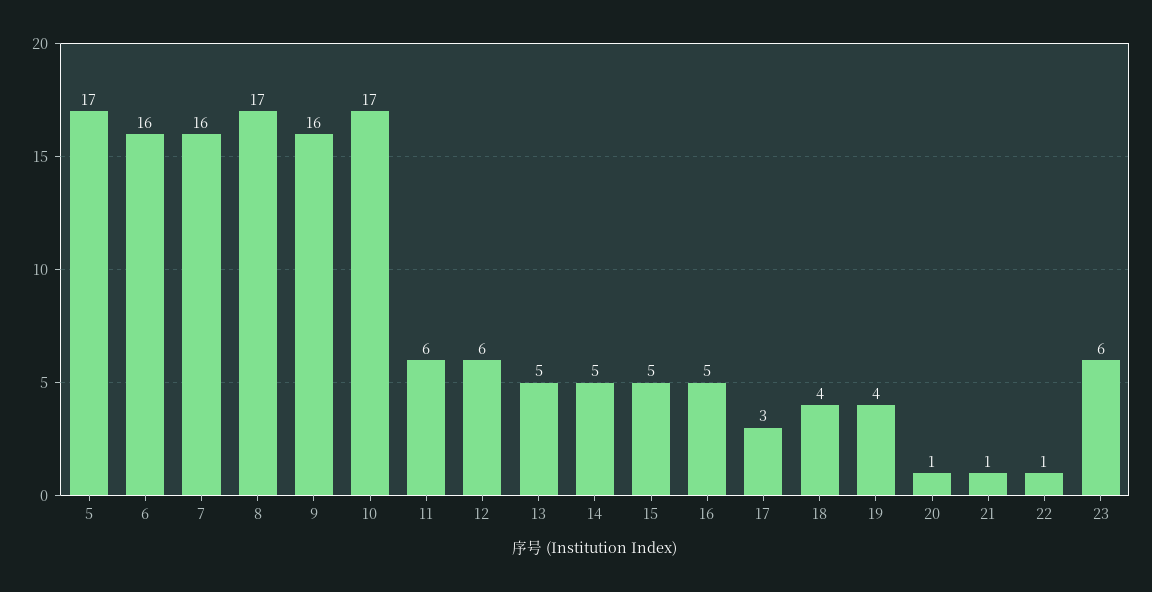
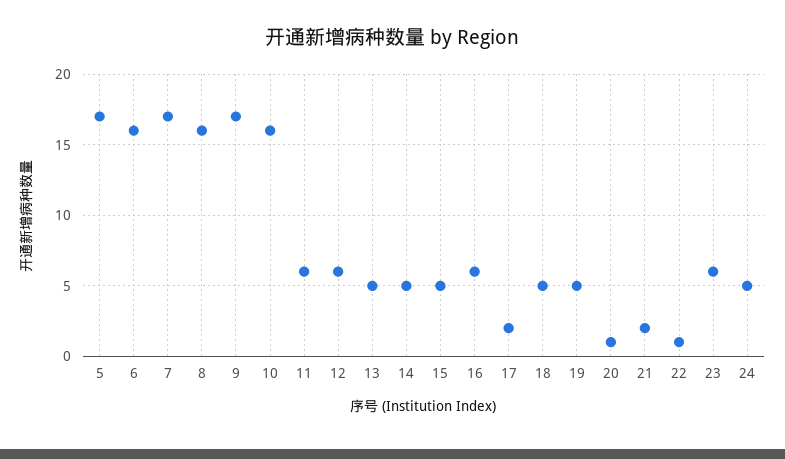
7: 16 -> 17
8: 17 -> 16
9: 16 -> 17
10: 17 -> 16
16: 5 -> 6
17: 3 -> 2
18: 4 -> 5
19: 4 -> 5
21: 1 -> 2
24: none -> 5

